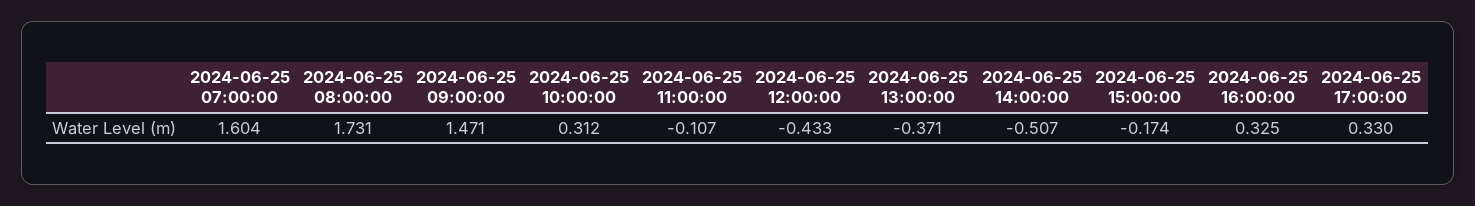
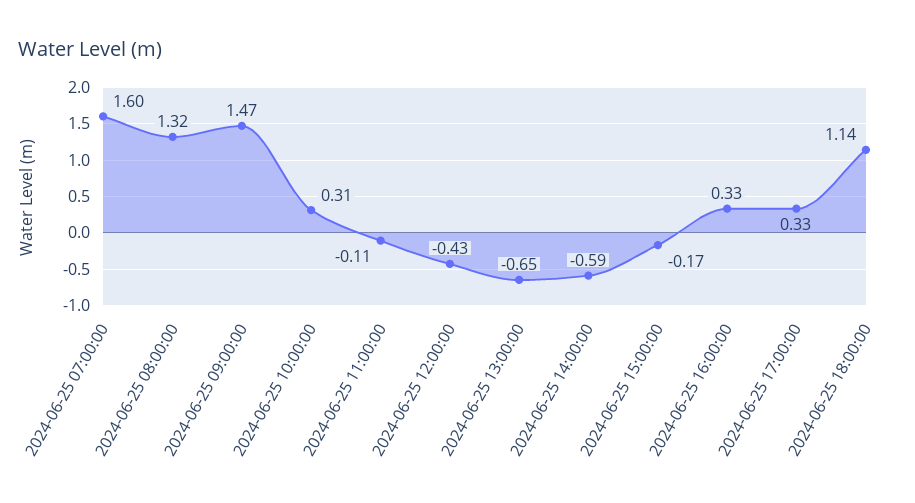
2024-06-25 08:00:00: 1.731 -> 1.32
2024-06-25 13:00:00: -0.371 -> -0.65
2024-06-25 14:00:00: -0.507 -> -0.59
2024-06-25 18:00:00: none -> 1.14

